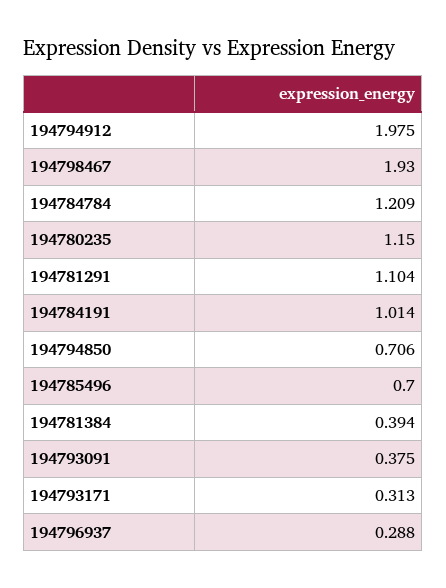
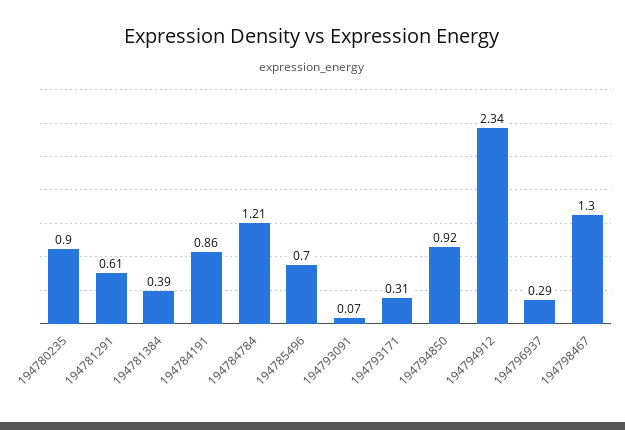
194794912: 1.975 -> 2.34
194798467: 1.93 -> 1.3
194780235: 1.15 -> 0.9
194781291: 1.104 -> 0.61
194784191: 1.014 -> 0.86
194794850: 0.706 -> 0.92
194793091: 0.375 -> 0.07

